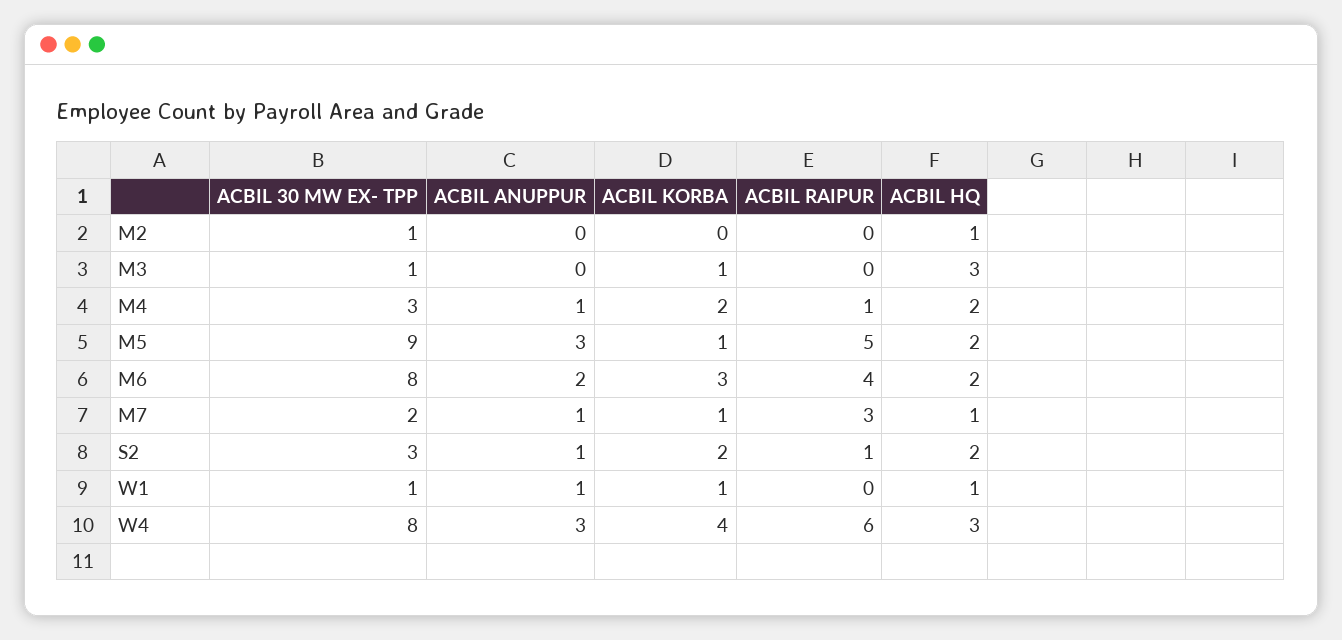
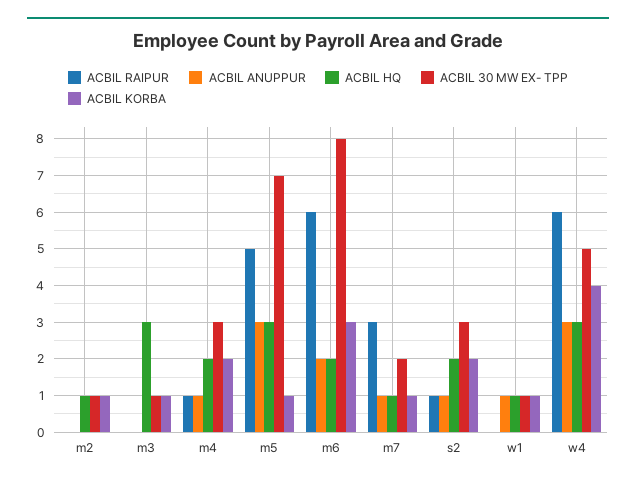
ACBIL KORBA, M2: 0 -> 1
ACBIL 30 MW EX- TPP, M5: 9 -> 7
ACBIL HQ, M5: 2 -> 3
ACBIL RAIPUR, M6: 4 -> 6
ACBIL 30 MW EX- TPP, W4: 8 -> 5

